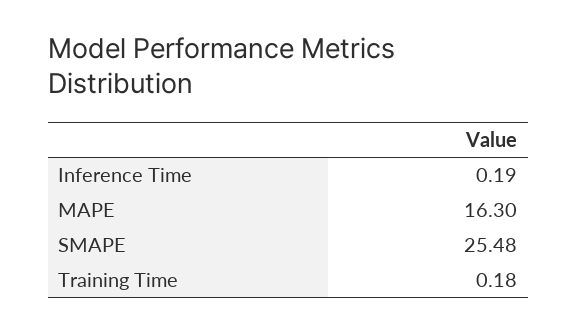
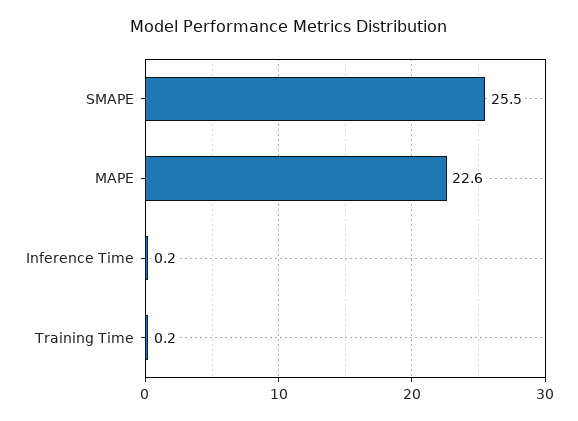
MAPE: 16.3 -> 22.6

